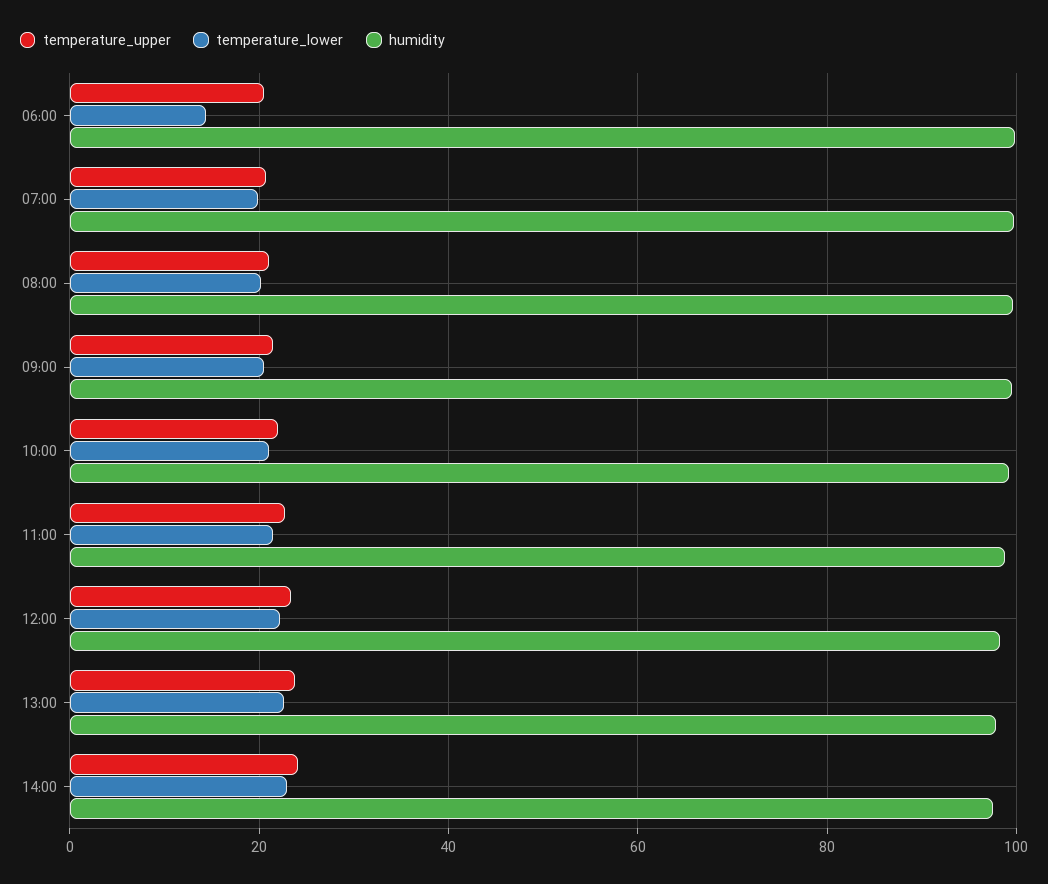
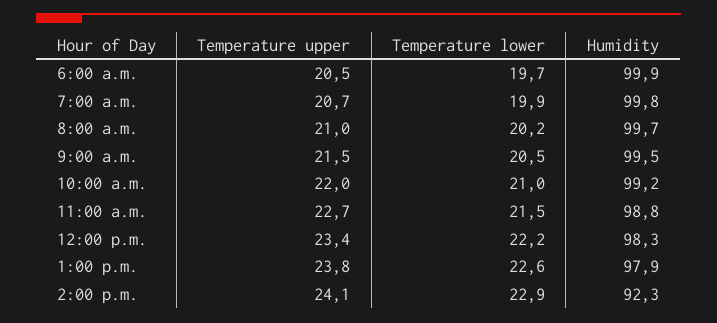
temperature_lower, 06:00: 14 -> 19.7
humidity, 14:00: 98 -> 92.3

